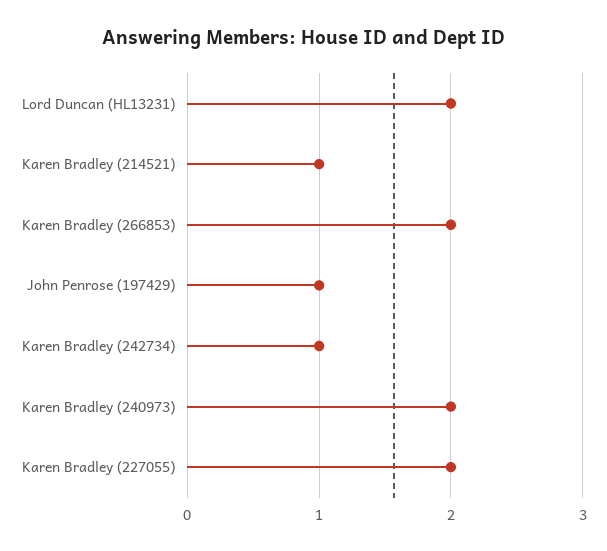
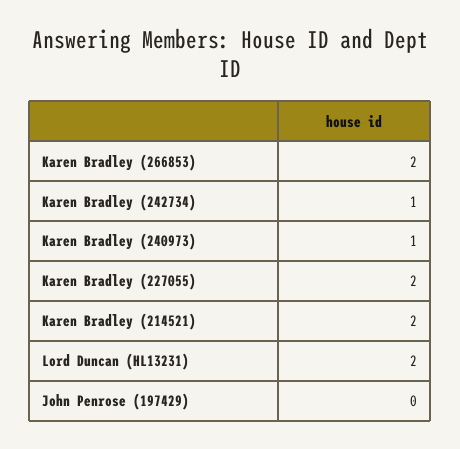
Karen Bradley (214521): 1 -> 2
John Penrose (197429): 1 -> 0
Karen Bradley (240973): 2 -> 1

